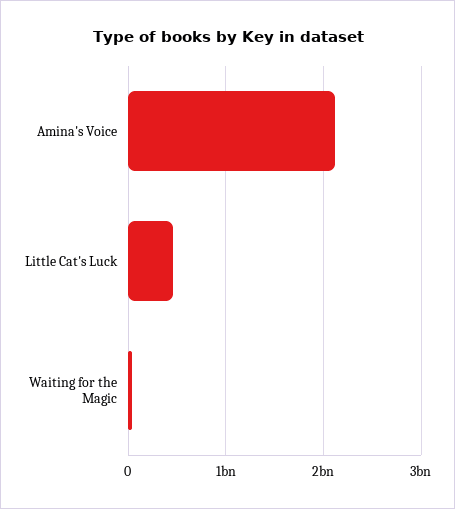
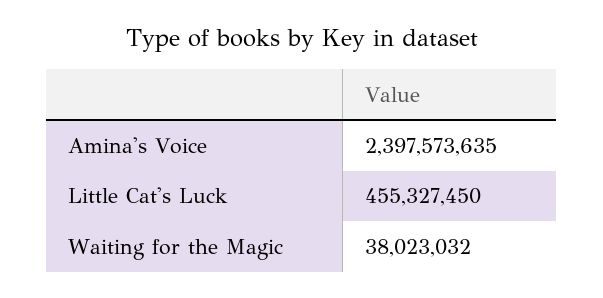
Amina's Voice: 2100000000 -> 2397573635

